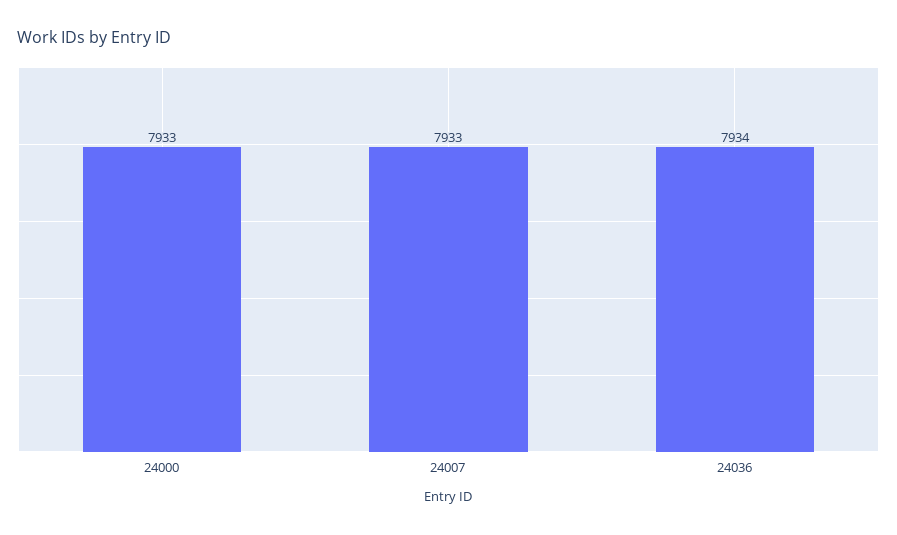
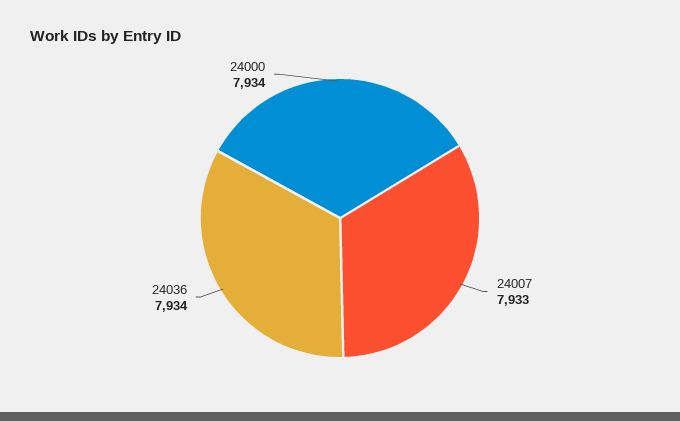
24000: 7933 -> 7934

